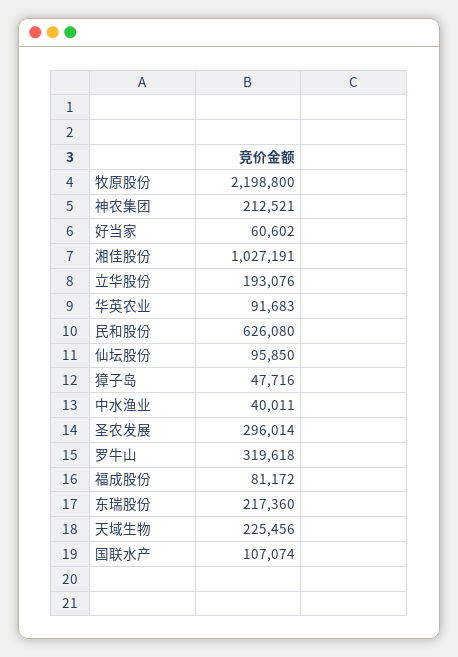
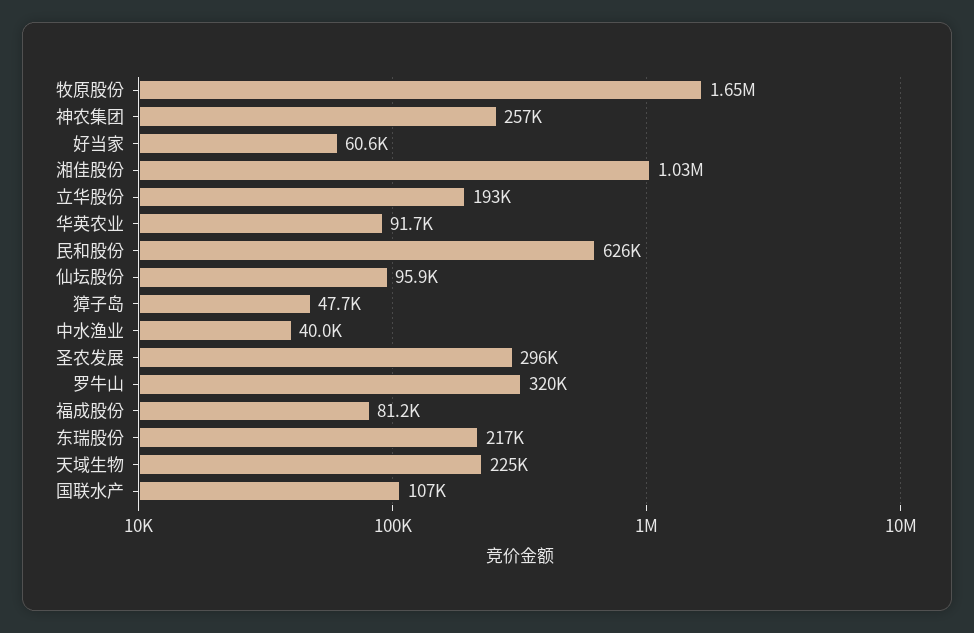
牧原股份: 2198800 -> 1650000
神农集团: 212521 -> 257000

